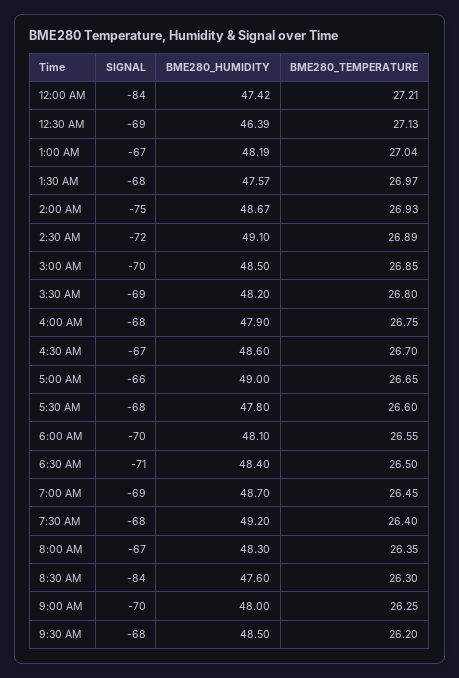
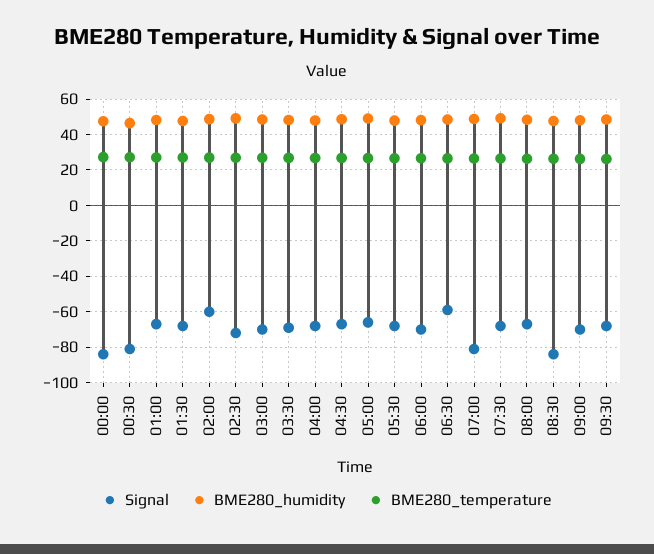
SIGNAL, 12:30 AM: -69 -> -80
SIGNAL, 2:00 AM: -75 -> -60
SIGNAL, 6:30 AM: -71 -> -60
SIGNAL, 7:00 AM: -69 -> -80

